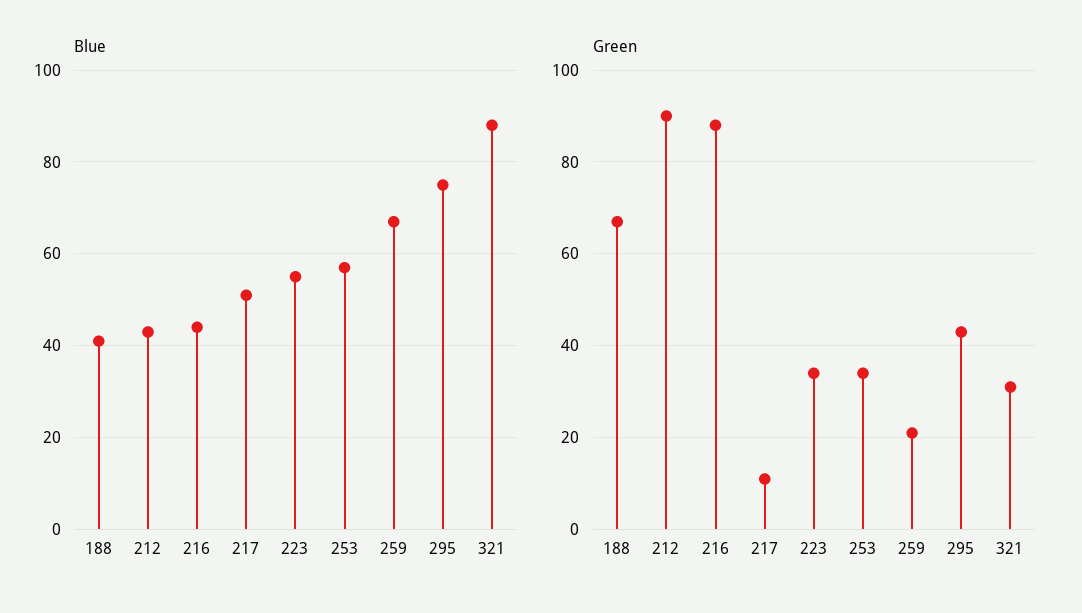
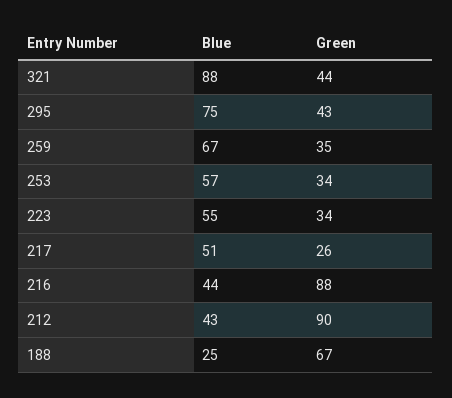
Blue, 188: 40 -> 25
Green, 217: 10 -> 26
Green, 259: 20 -> 35
Green, 321: 30 -> 44

